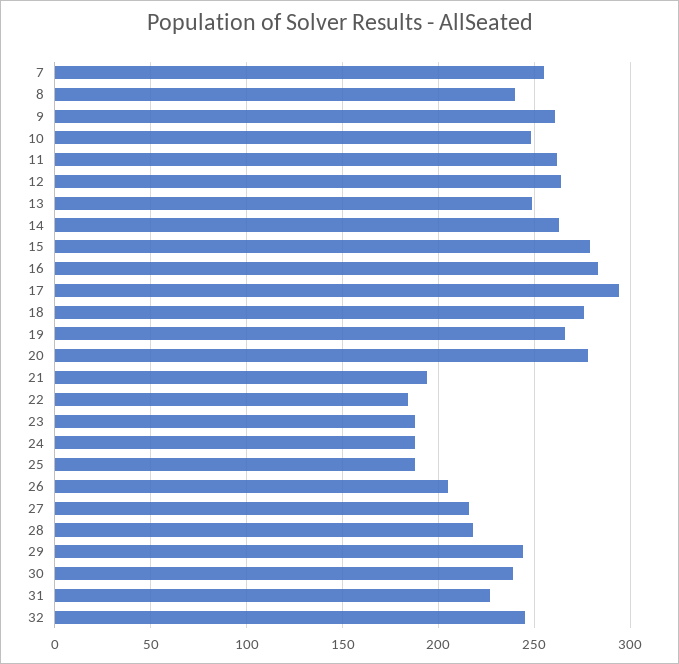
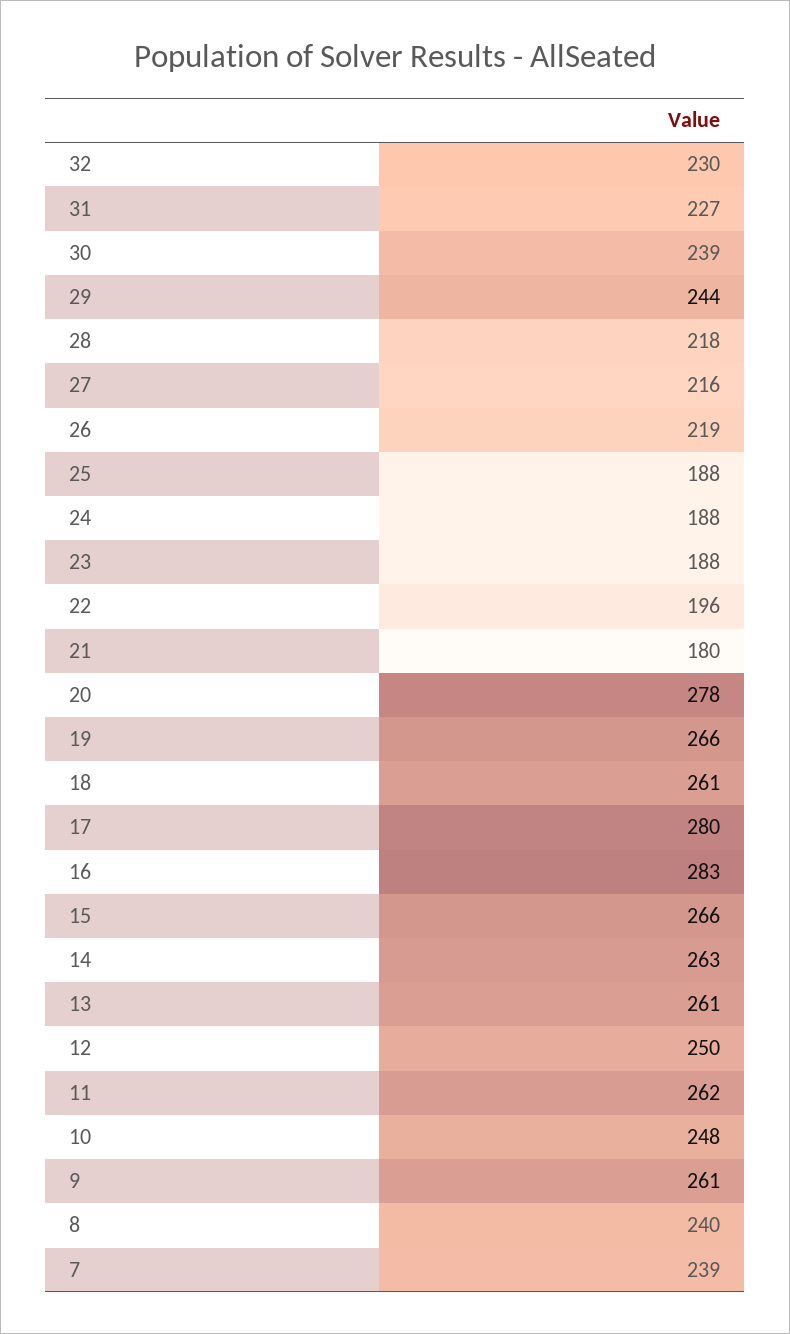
7: 255 -> 239
12: 265 -> 250
13: 250 -> 261
15: 280 -> 266
17: 295 -> 280
18: 275 -> 261
21: 195 -> 180
22: 185 -> 196
26: 205 -> 219
32: 245 -> 230

